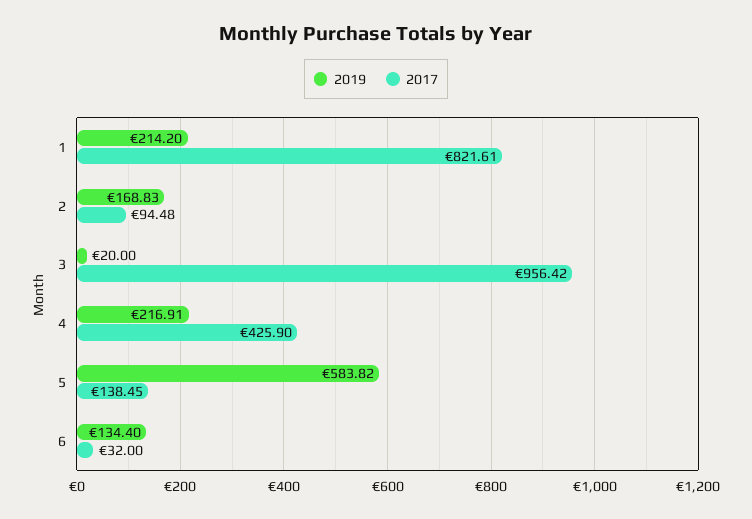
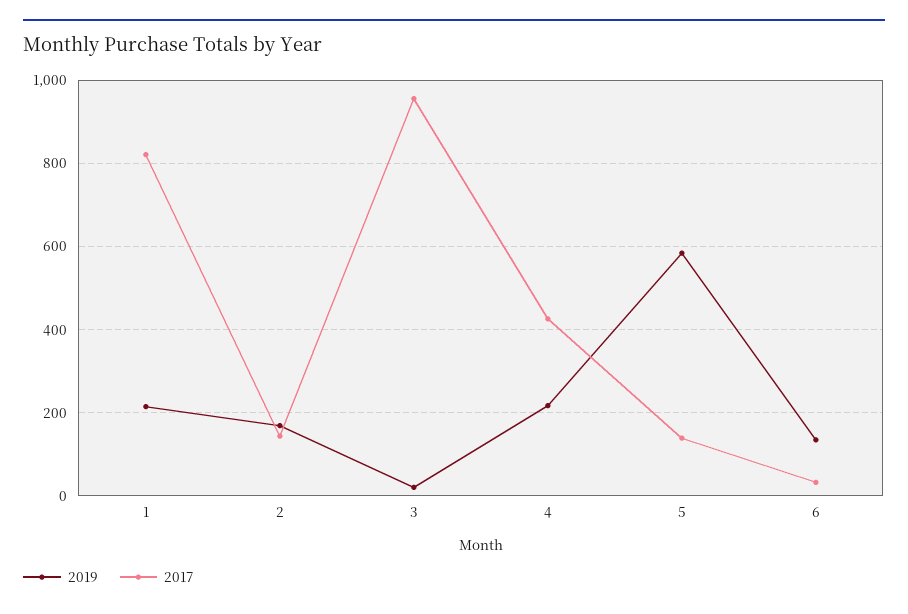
2017, 2: 94.48 -> 140

